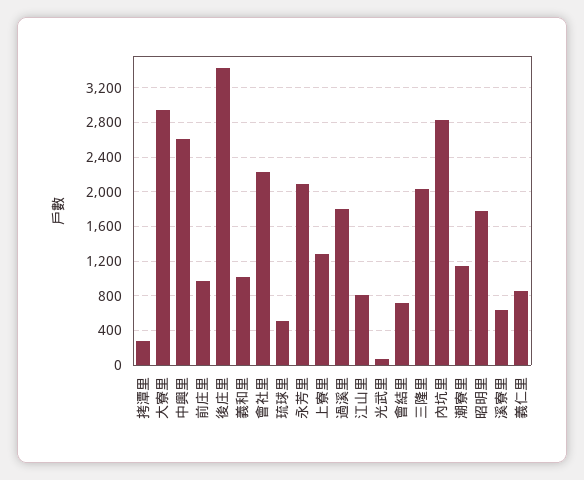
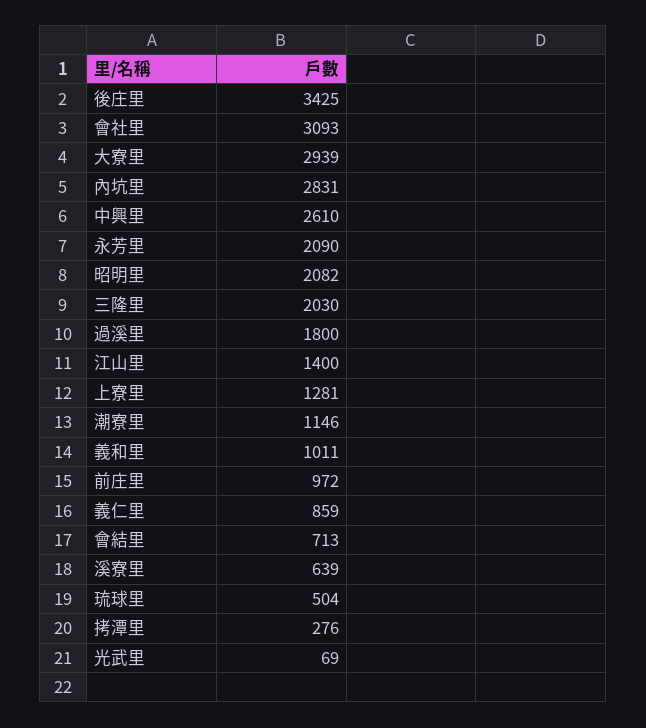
會社里: 2200 -> 3093
江山里: 800 -> 1400
昭明里: 1800 -> 2082

